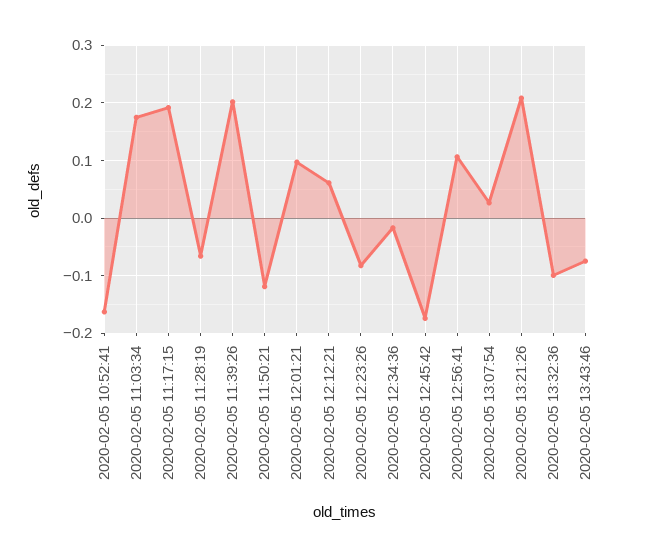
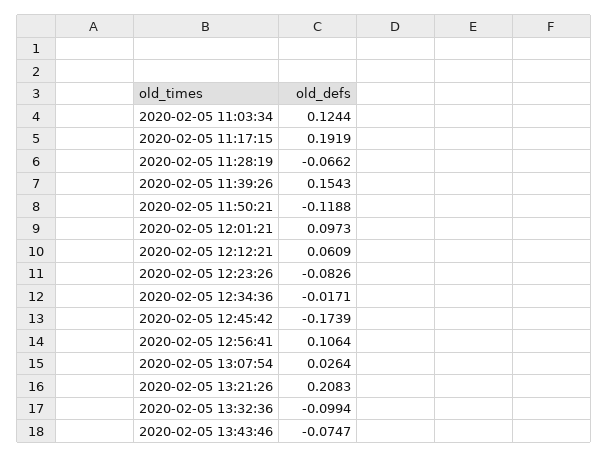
2020-02-05 10:52:41: -0.16 -> none
2020-02-05 11:03:34: 0.18 -> 0.1244
2020-02-05 11:39:26: 0.2 -> 0.1543

